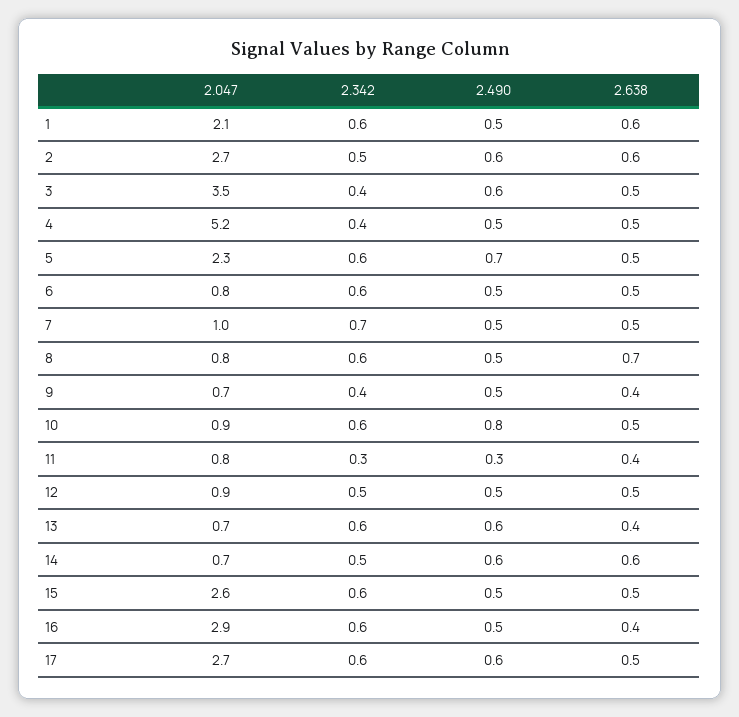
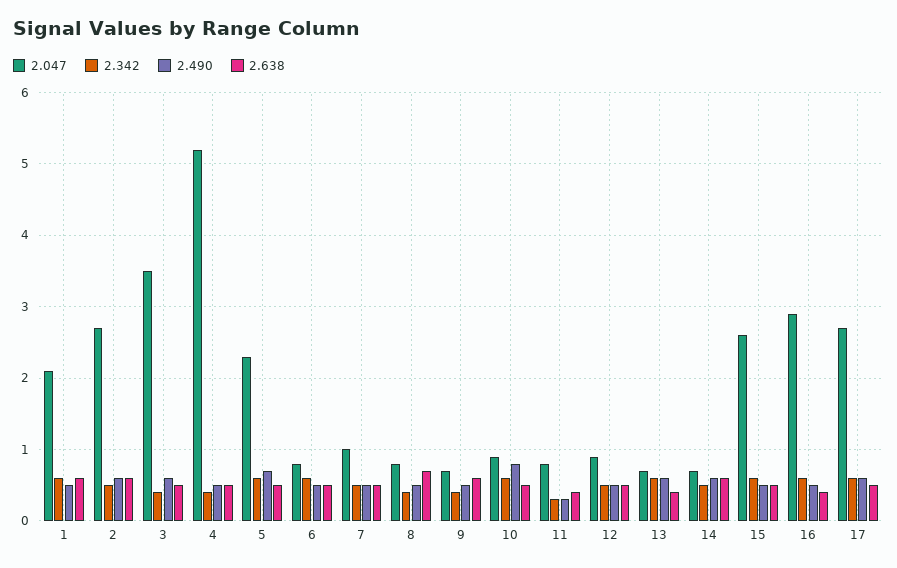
2.342, 7: 0.7 -> 0.5
2.342, 8: 0.6 -> 0.4
2.638, 9: 0.4 -> 0.6

